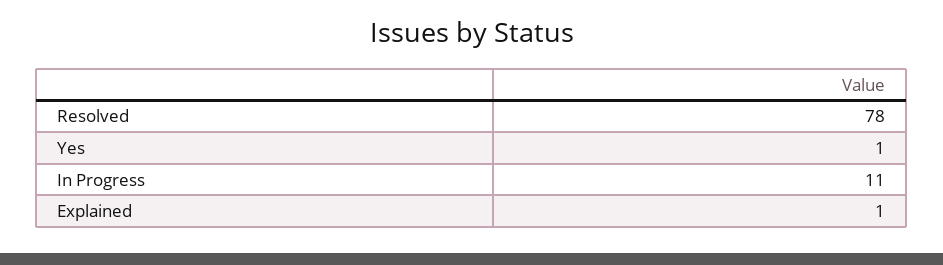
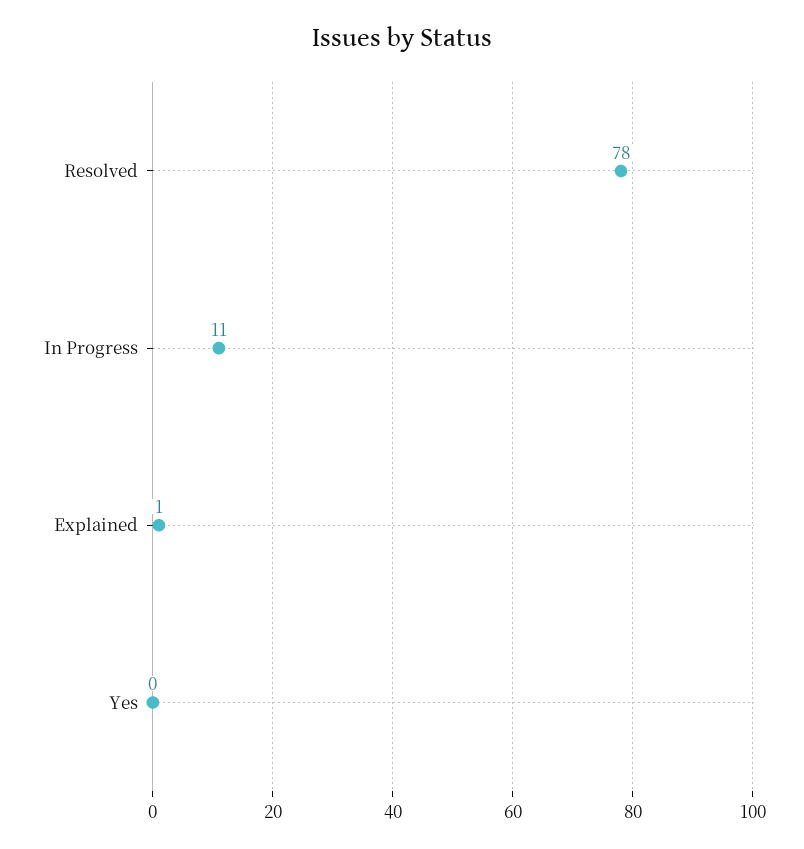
Yes: 1 -> 0

